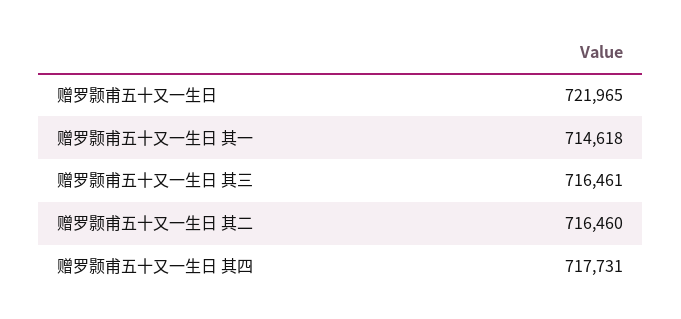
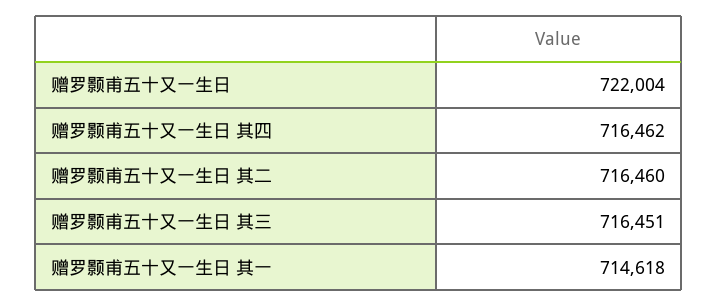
赠罗颢甫五十又一生日: 721965 -> 722004
赠罗颢甫五十又一生日 其三: 716461 -> 716451
赠罗颢甫五十又一生日 其四: 717731 -> 716462

